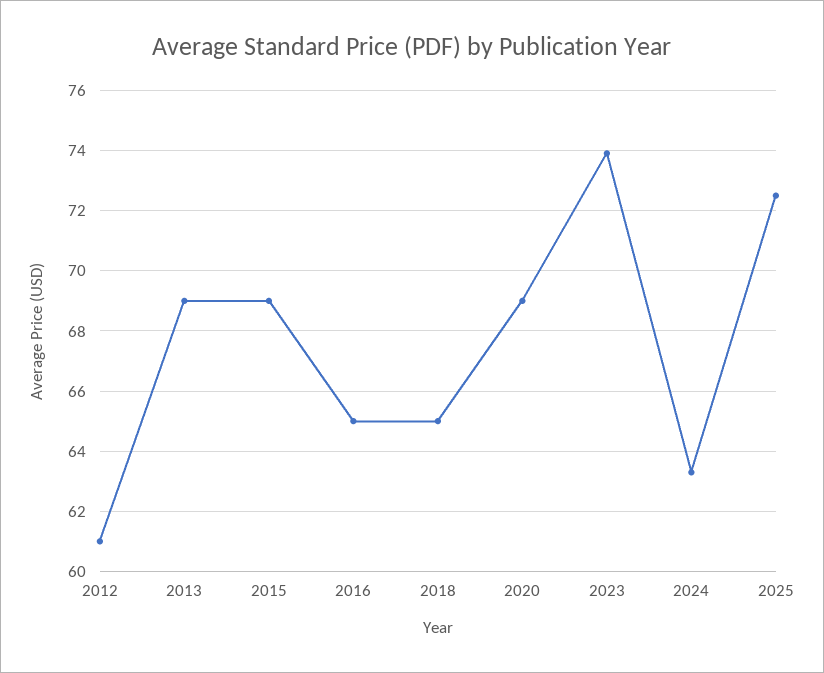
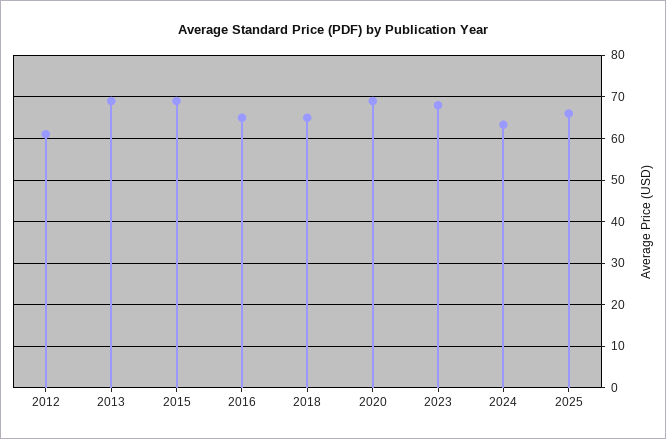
2023: 74 -> 68
2025: 72.5 -> 66

